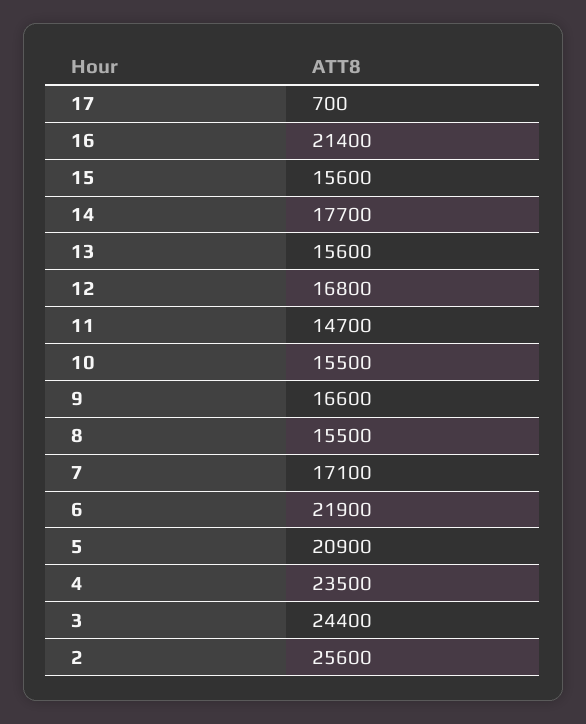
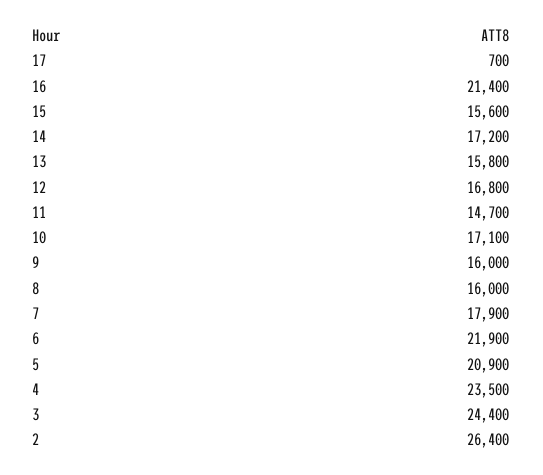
14: 17700 -> 17200
13: 15600 -> 15800
10: 15500 -> 17100
9: 16600 -> 16000
8: 15500 -> 16000
7: 17100 -> 17900
2: 25600 -> 26400

